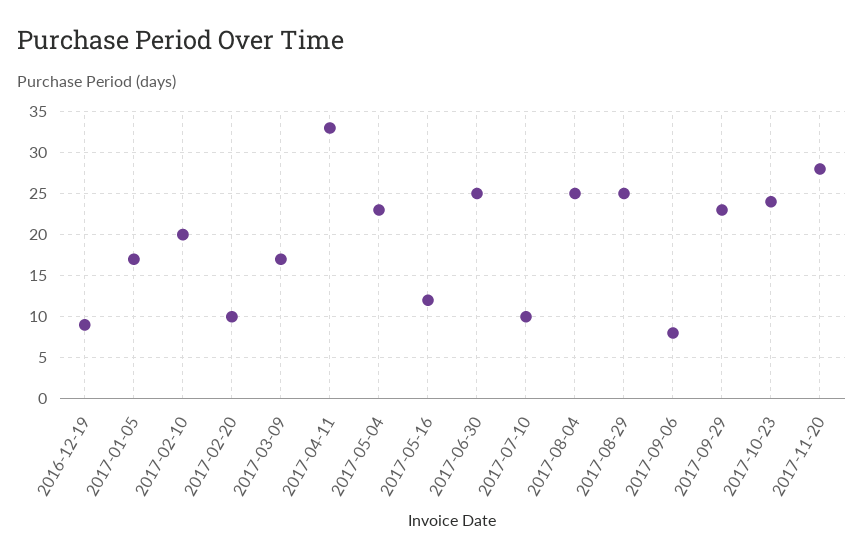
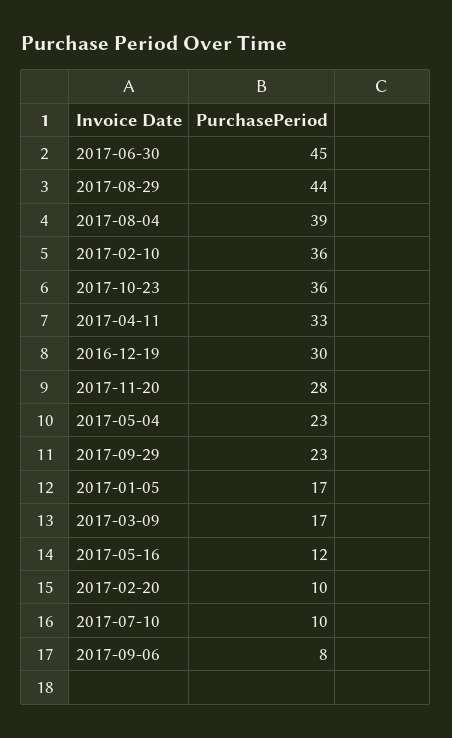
2016-12-19: 9 -> 30
2017-02-10: 20 -> 36
2017-06-30: 25 -> 45
2017-08-04: 25 -> 39
2017-08-29: 25 -> 44
2017-10-23: 24 -> 36

